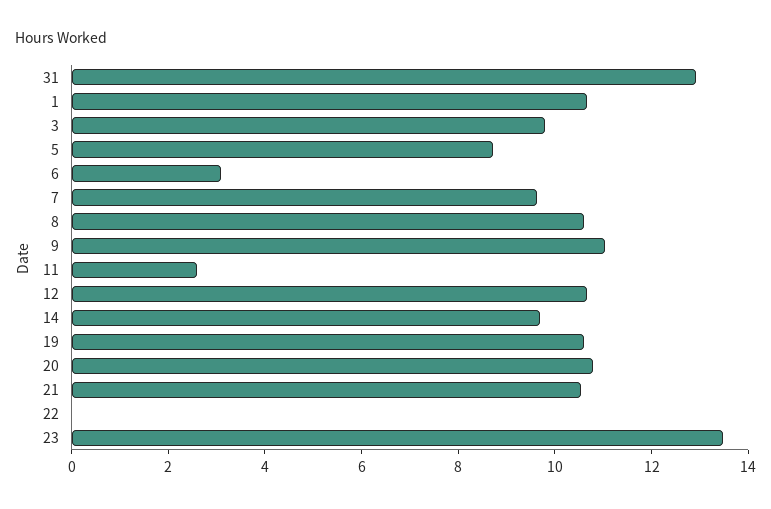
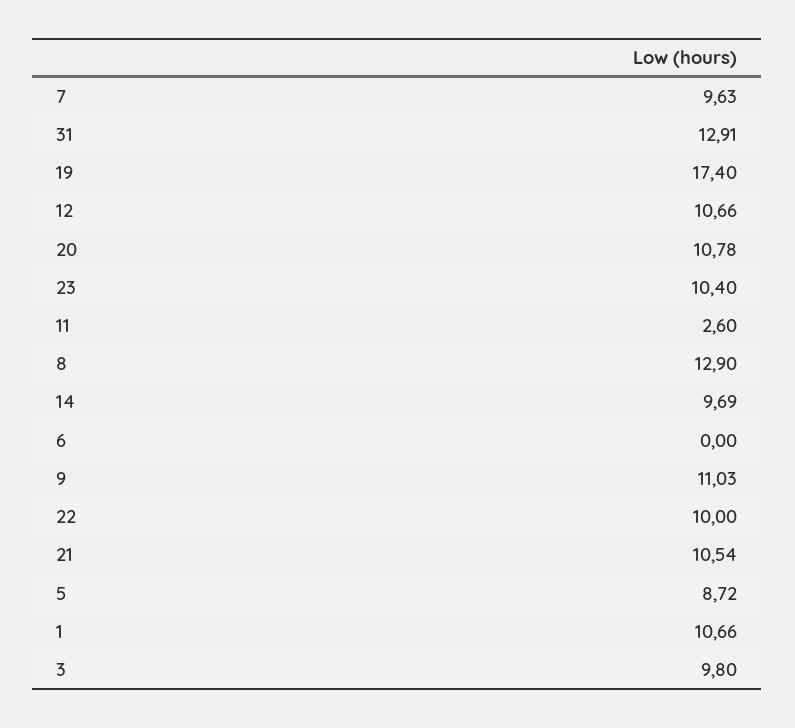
6: 3 -> 0
8: 10.5 -> 12.9
19: 10.5 -> 17.4
22: 0 -> 10
23: 13.5 -> 10.4

